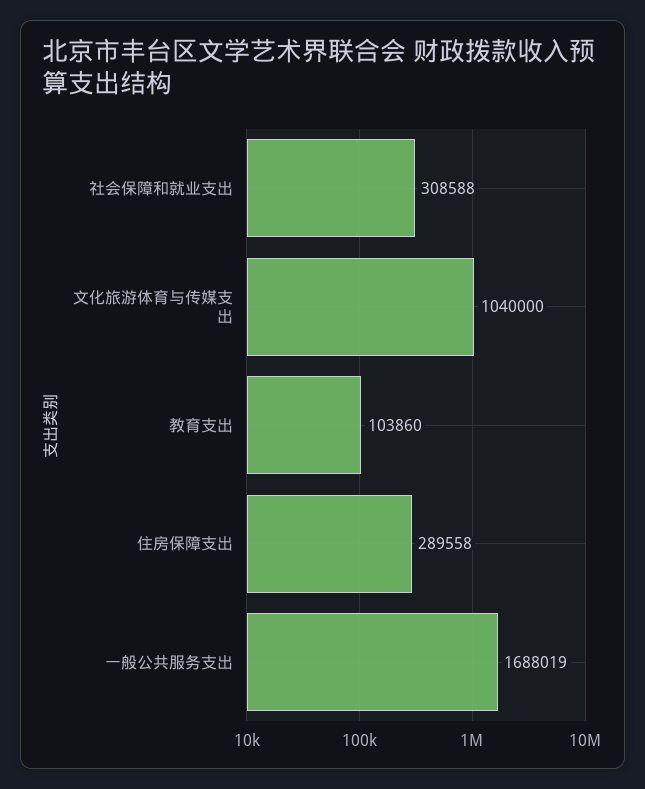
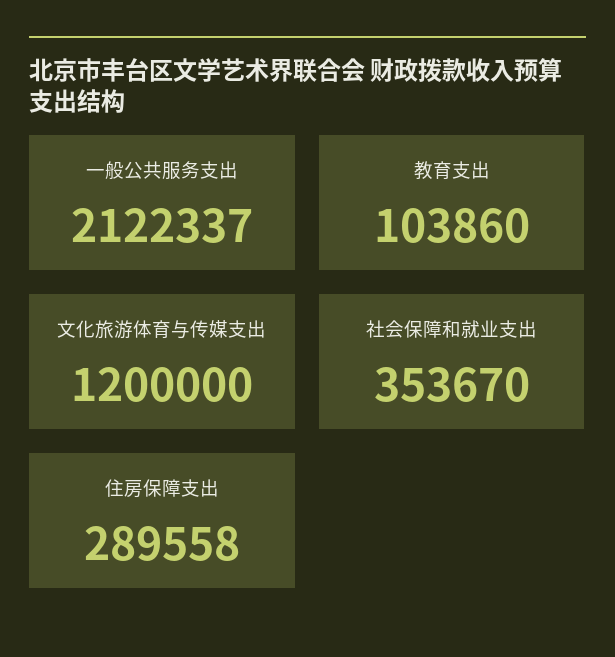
社会保障和就业支出: 308588 -> 353670
文化旅游体育与传媒支出: 1040000 -> 1200000
一般公共服务支出: 1688019 -> 2122337

